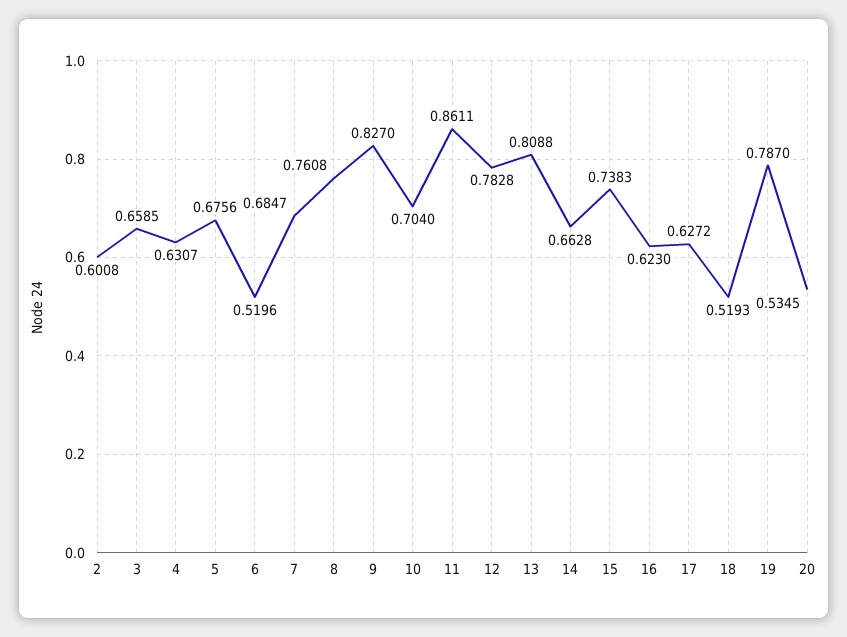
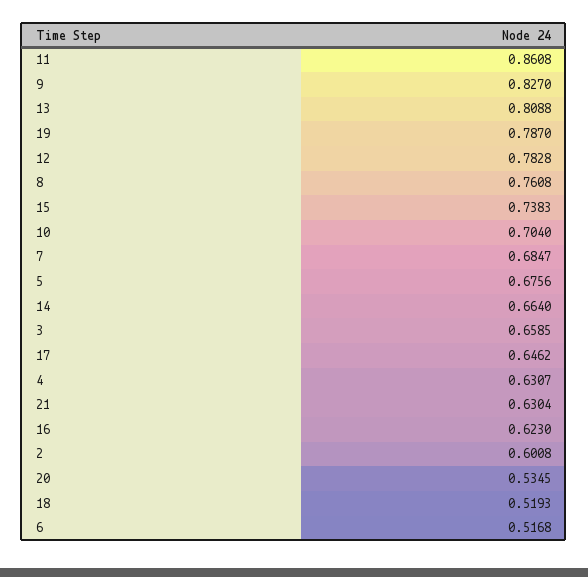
6: 0.5196 -> 0.5168
11: 0.8611 -> 0.8608
14: 0.6628 -> 0.664
17: 0.6272 -> 0.6462
21: none -> 0.6304

